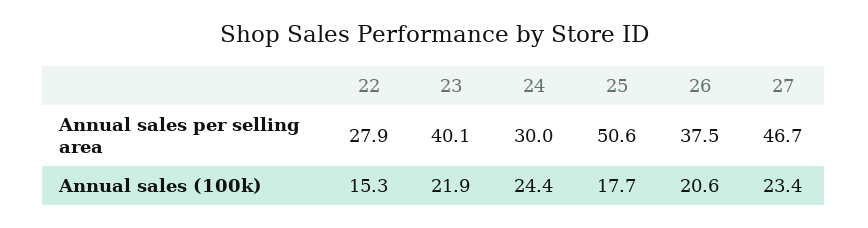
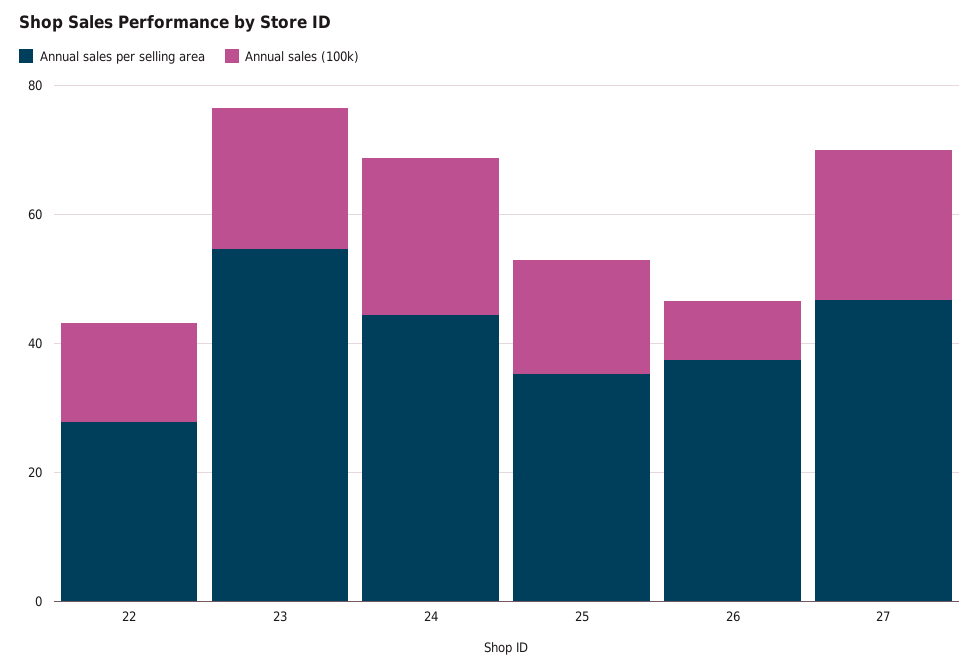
Annual sales per selling area, 23: 40.1 -> 55
Annual sales per selling area, 24: 30 -> 45
Annual sales per selling area, 25: 50.6 -> 35
Annual sales (100k), 26: 20.6 -> 10

